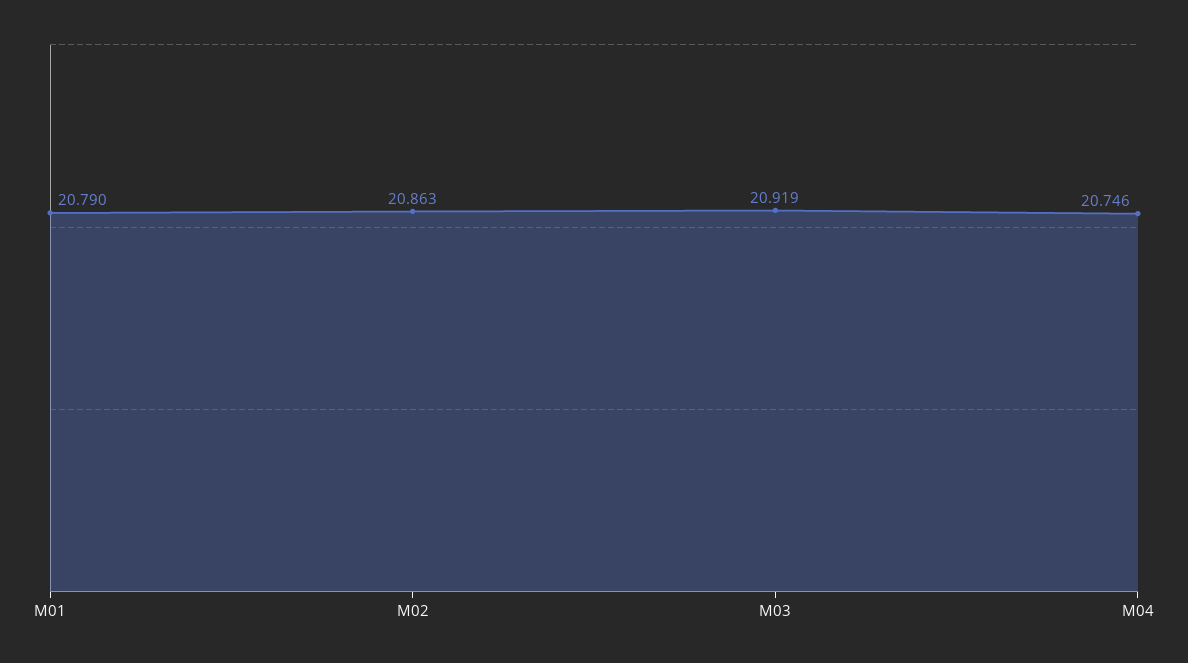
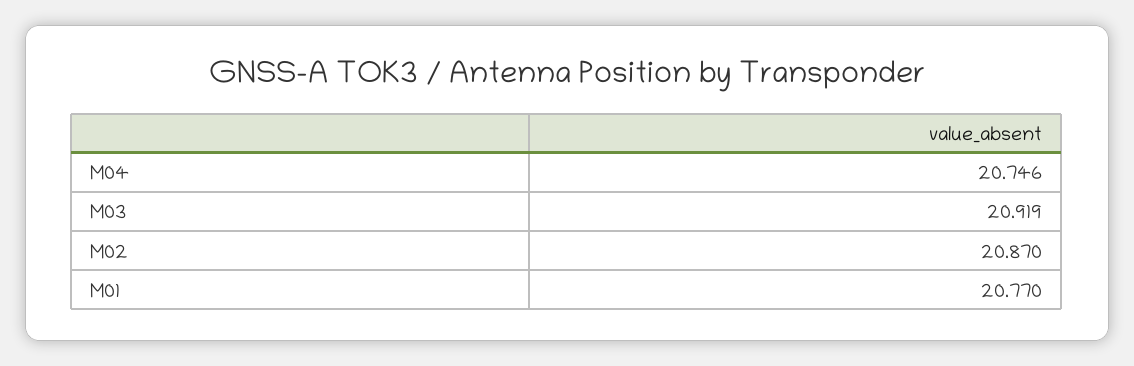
M01: 20.79 -> 20.77
M02: 20.863 -> 20.87

